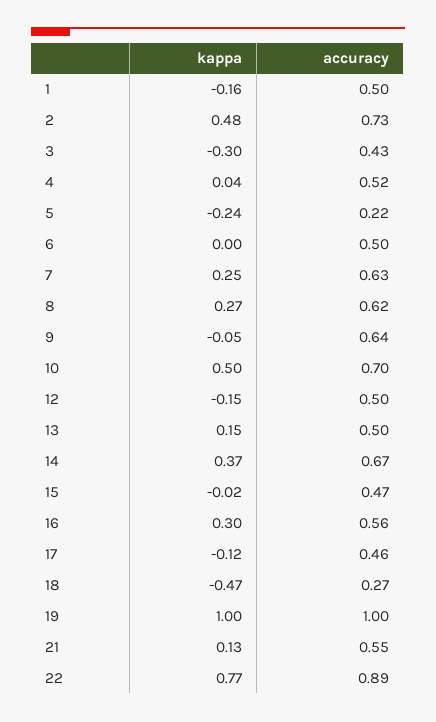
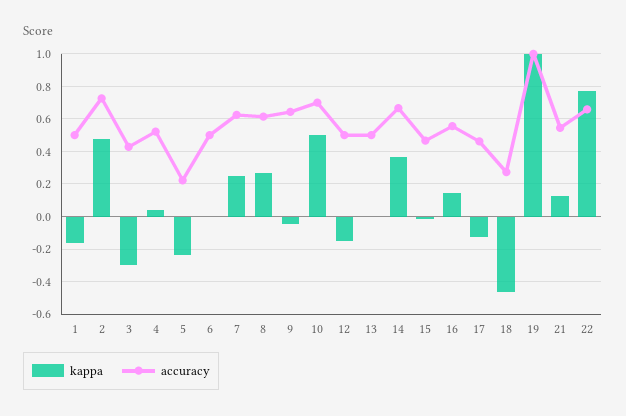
kappa, 13: 0.15 -> 0
kappa, 16: 0.3 -> 0.15
accuracy, 22: 0.89 -> 0.65

